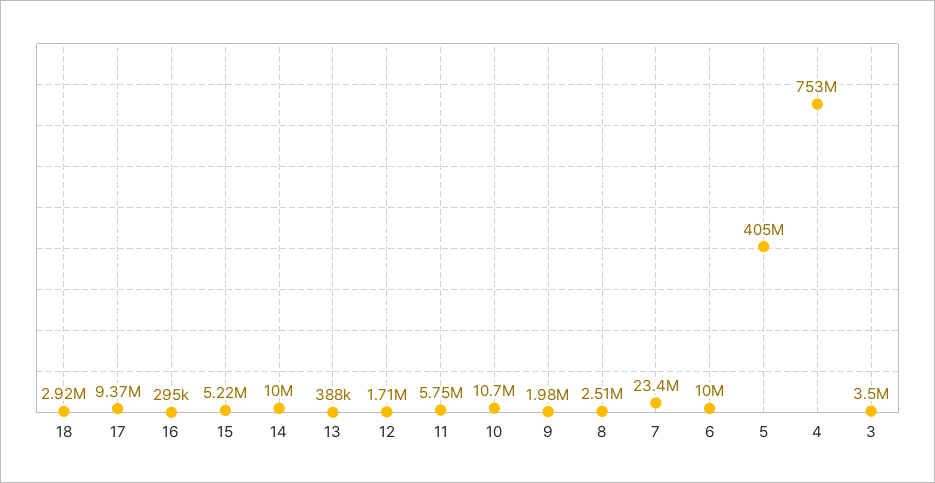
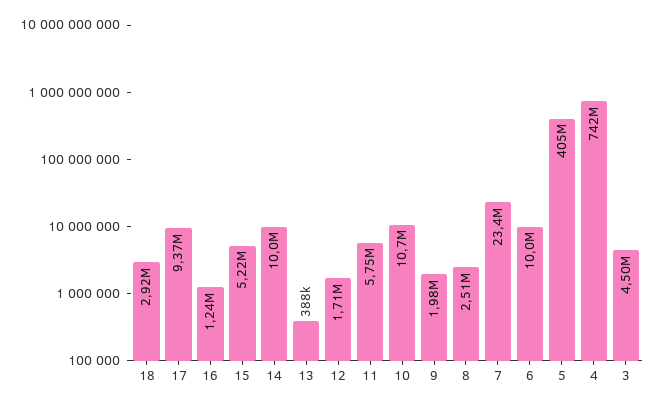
16: 295000 -> 1240000
4: 753000000 -> 742000000
3: 3500000 -> 4500000

